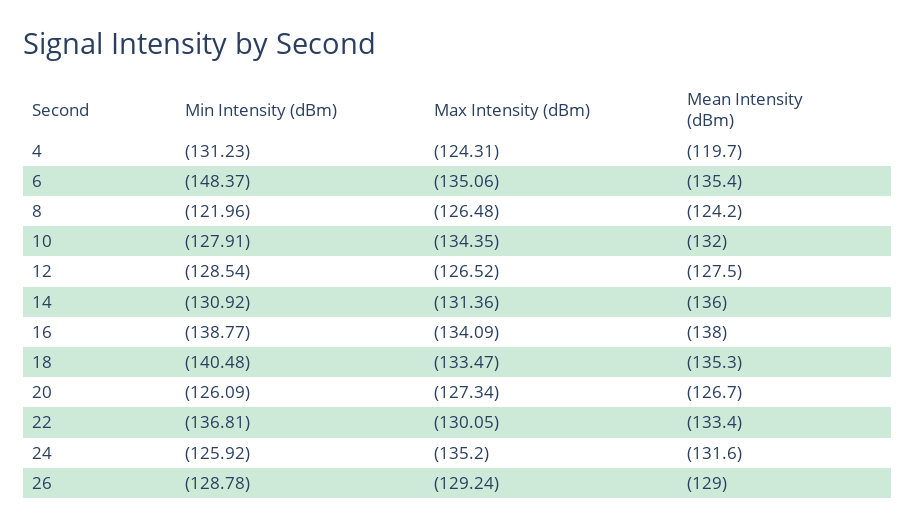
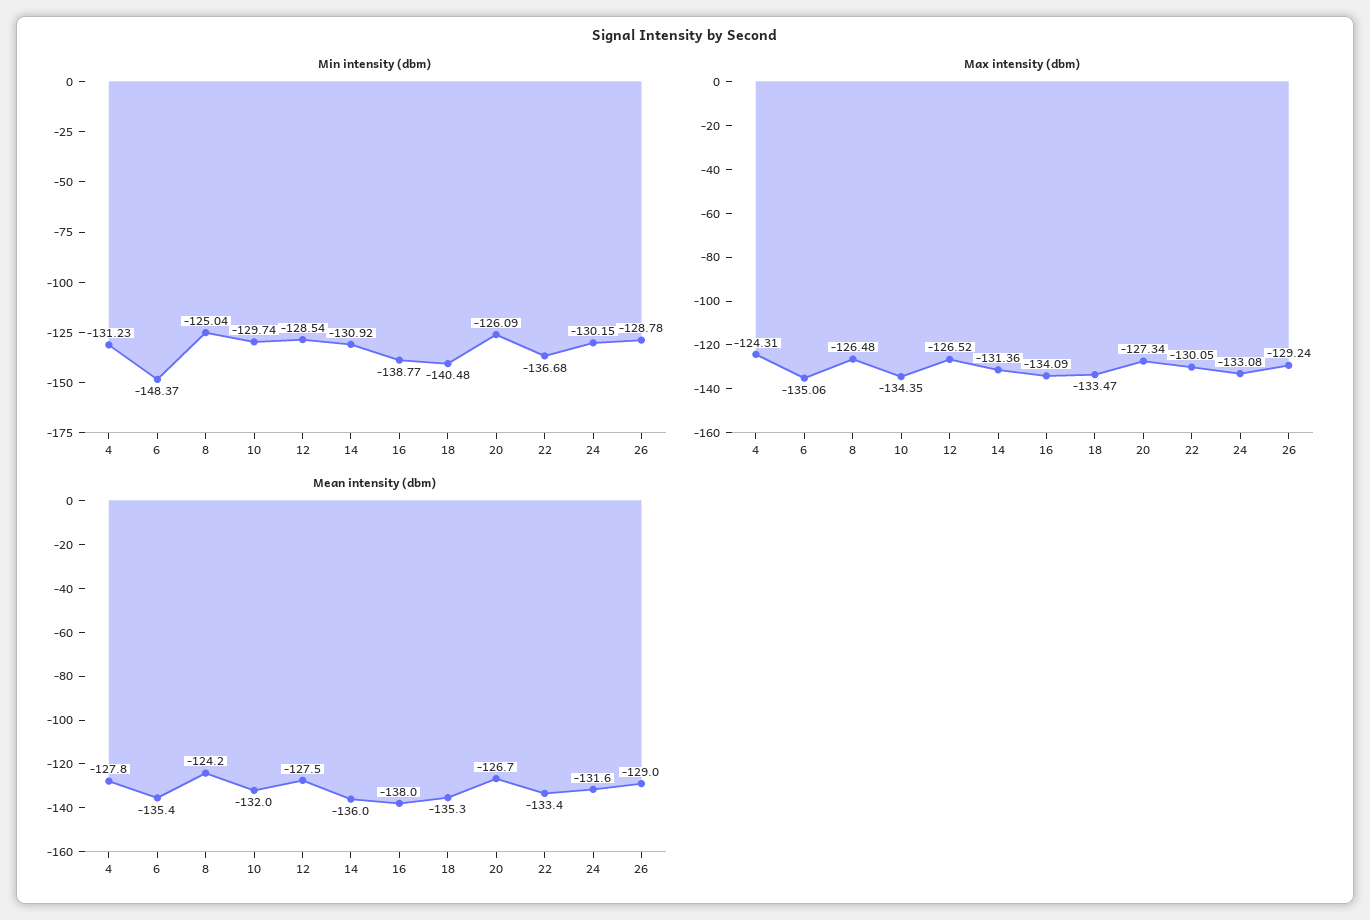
Mean Intensity (dBm), 4: -119.7 -> -127.8
Min Intensity (dBm), 8: -121.96 -> -125.04
Min Intensity (dBm), 10: -127.91 -> -129.74
Min Intensity (dBm), 22: -136.81 -> -136.68
Min Intensity (dBm), 24: -125.92 -> -130.15
Max Intensity (dBm), 24: -135.2 -> -133.08

